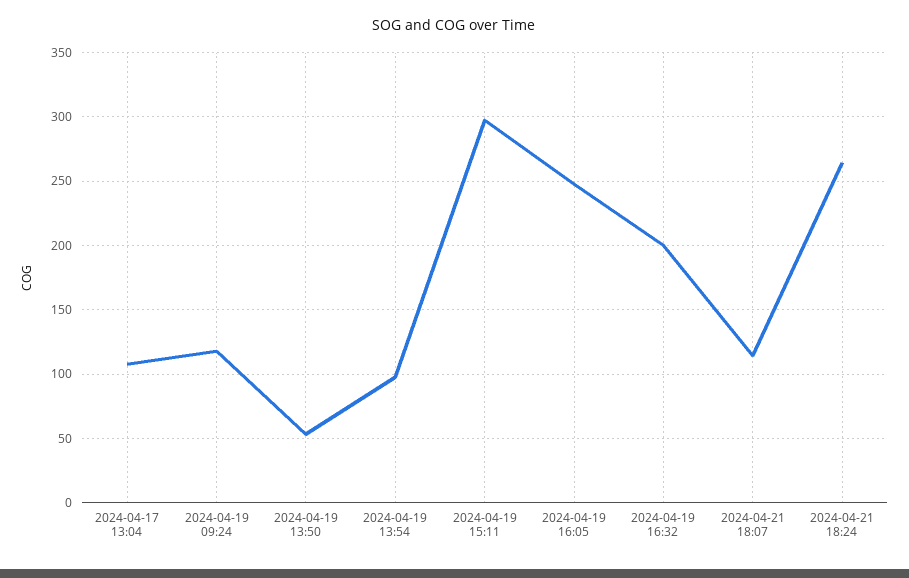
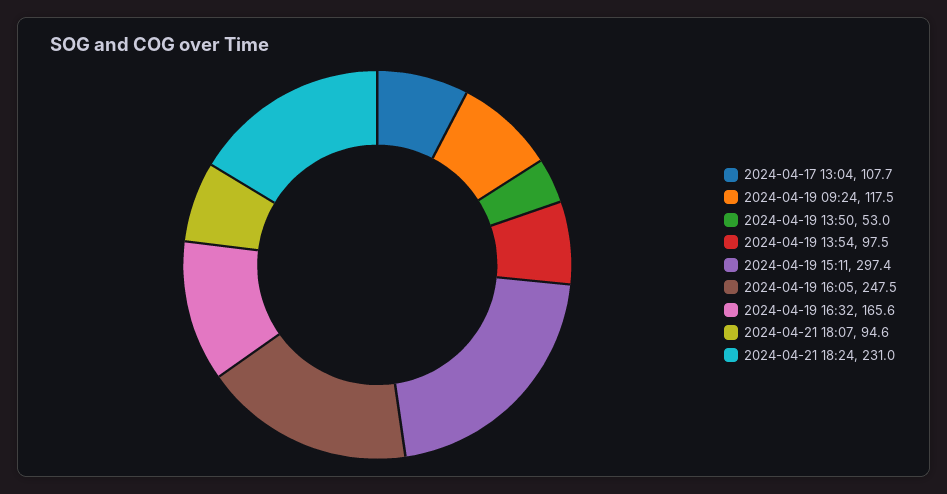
2024-04-19 16:32: 200 -> 165.6
2024-04-21 18:07: 115 -> 94.6
2024-04-21 18:24: 265 -> 231

